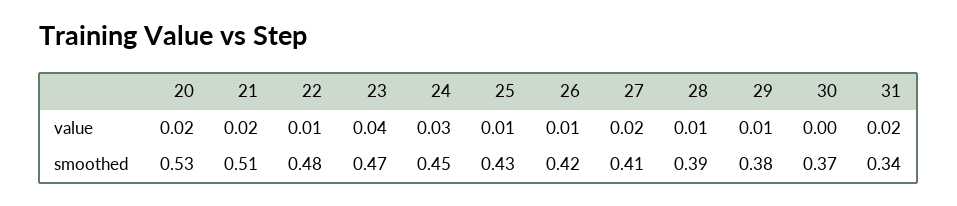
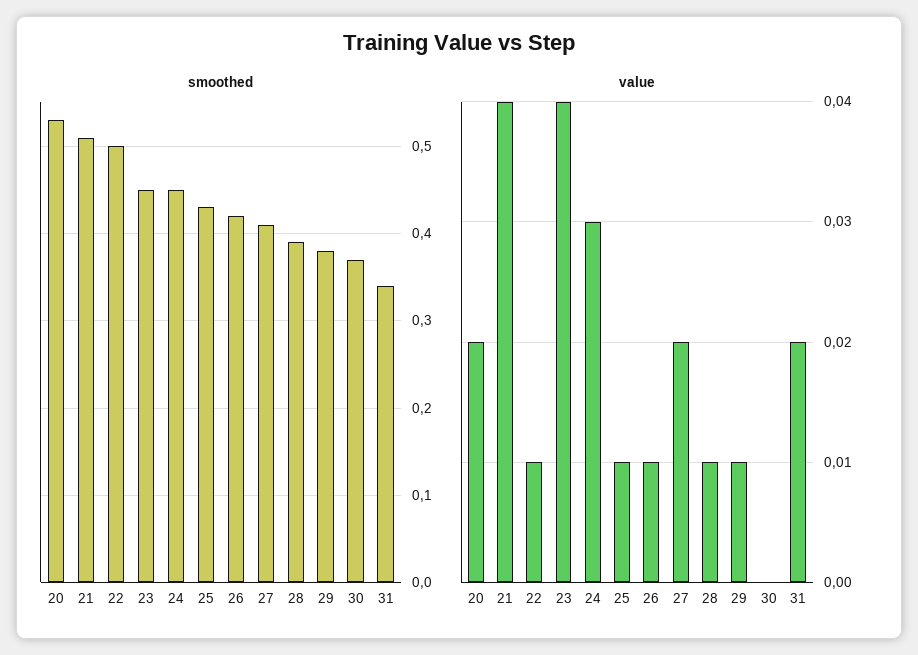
value, 21: 0.02 -> 0.04
smoothed, 22: 0.48 -> 0.5
smoothed, 23: 0.47 -> 0.45

